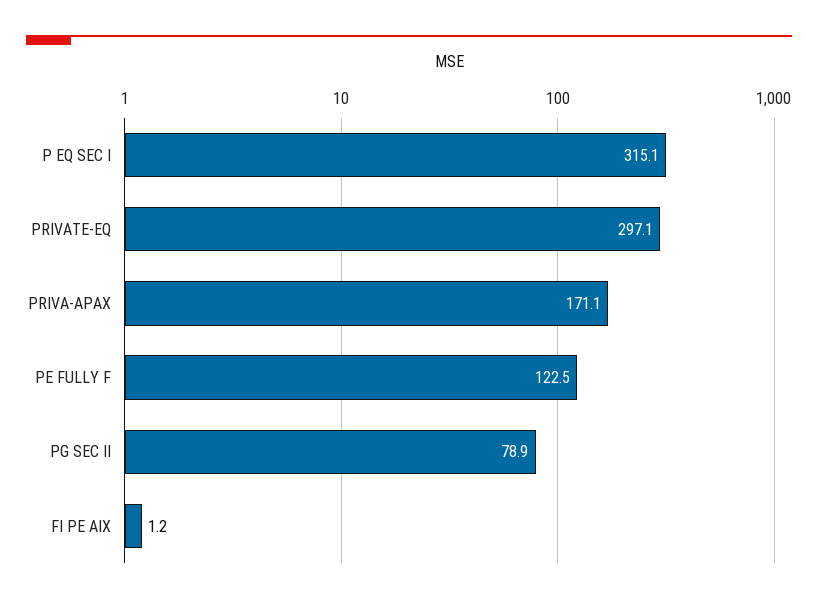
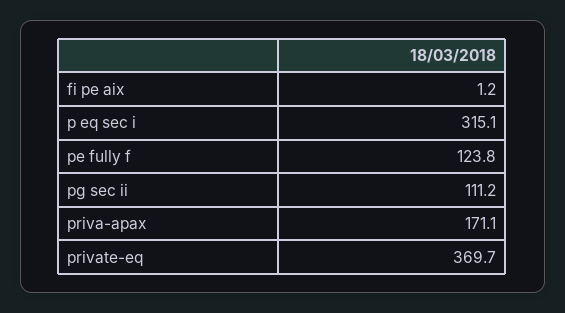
PRIVATE-EQ: 297.1 -> 369.7
PE FULLY F: 122.5 -> 123.8
PG SEC II: 78.9 -> 111.2

